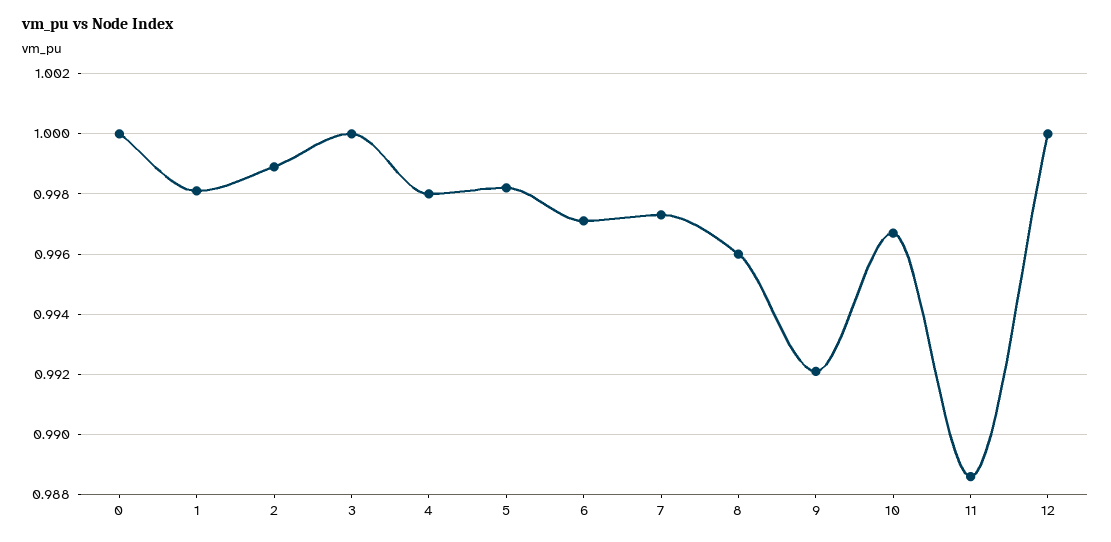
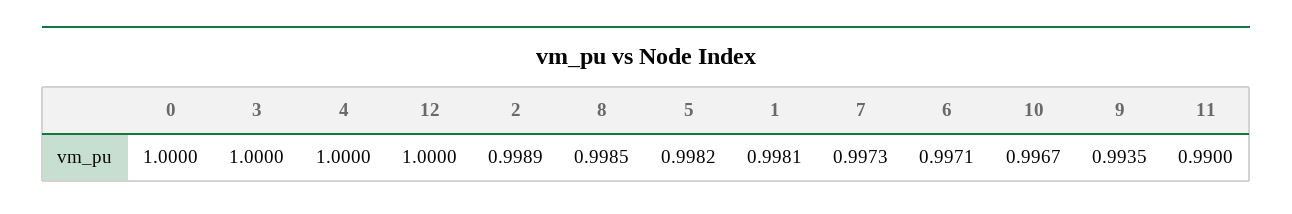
4: 0.998 -> 1
8: 0.996 -> 0.9985
9: 0.992 -> 0.9935
11: 0.9885 -> 0.99

